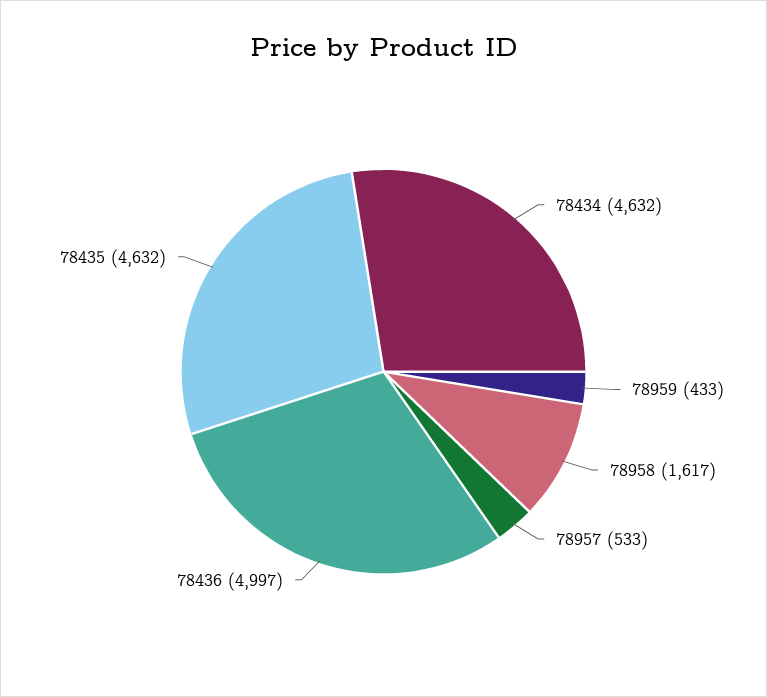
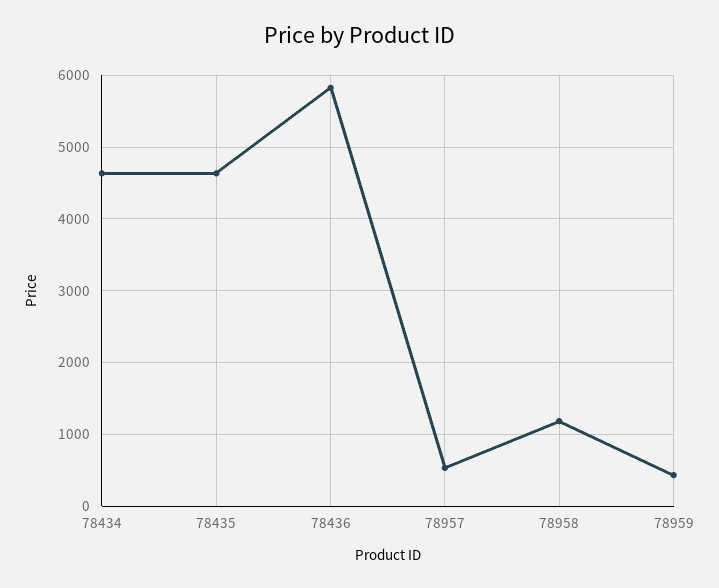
78958: 1617 -> 1200
78436: 4997 -> 5800

